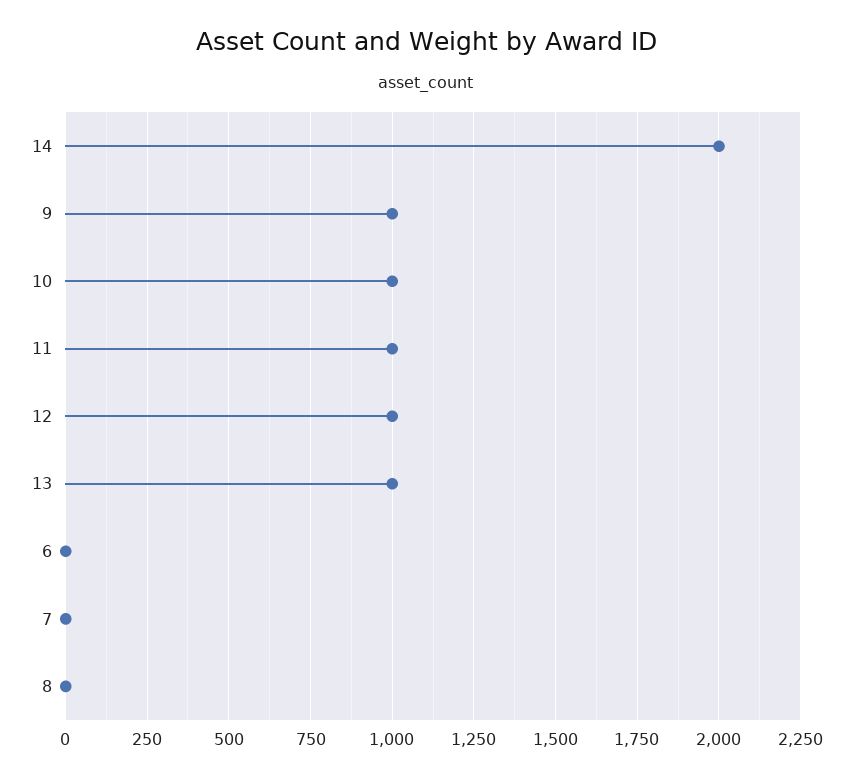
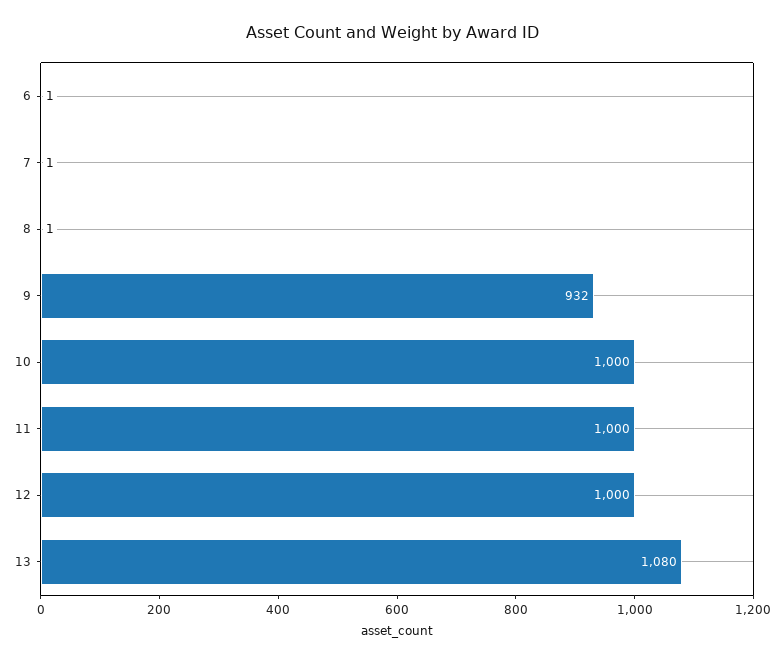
14: 2000 -> none
9: 1000 -> 932
13: 1000 -> 1080

